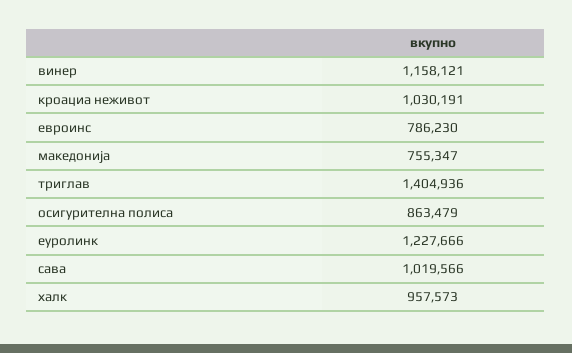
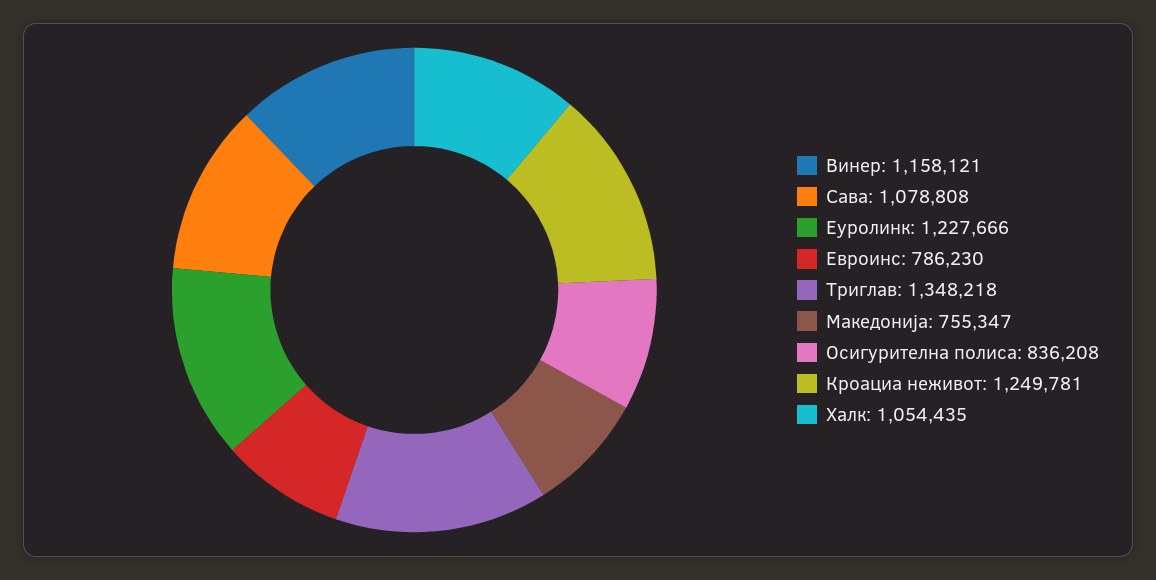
кроациа неживот: 1030191 -> 1249781
триглав: 1404936 -> 1348218
осигурителна полиса: 863479 -> 836208
сава: 1019566 -> 1078808
халк: 957573 -> 1054435

